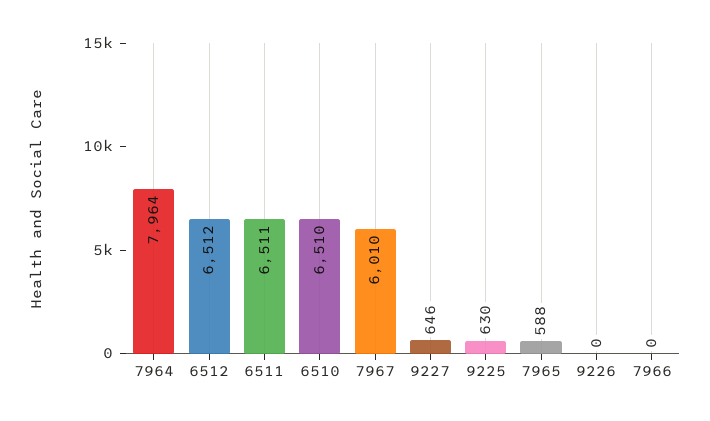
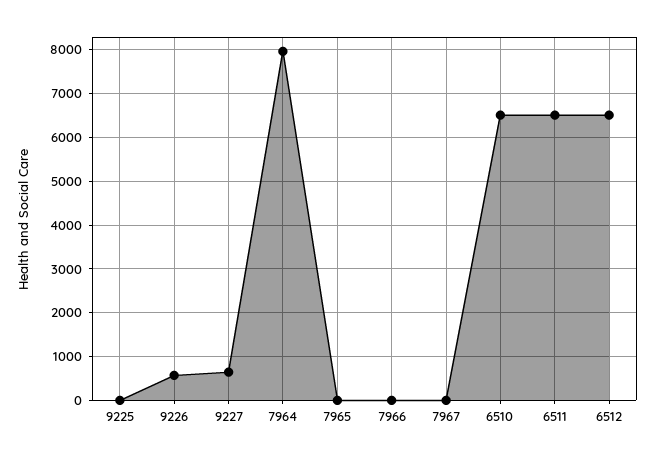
7967: 6010 -> 0
9225: 630 -> 0
7965: 588 -> 0
9226: 0 -> 600

